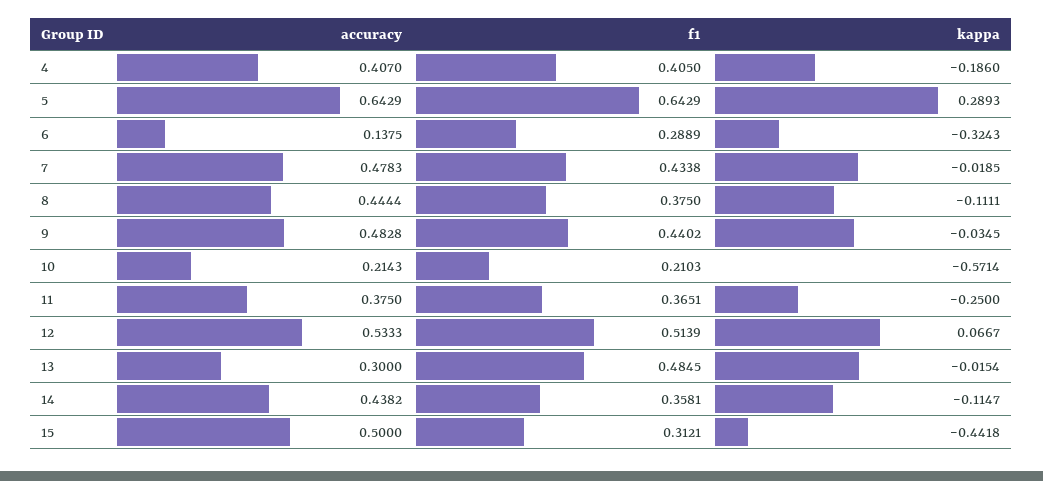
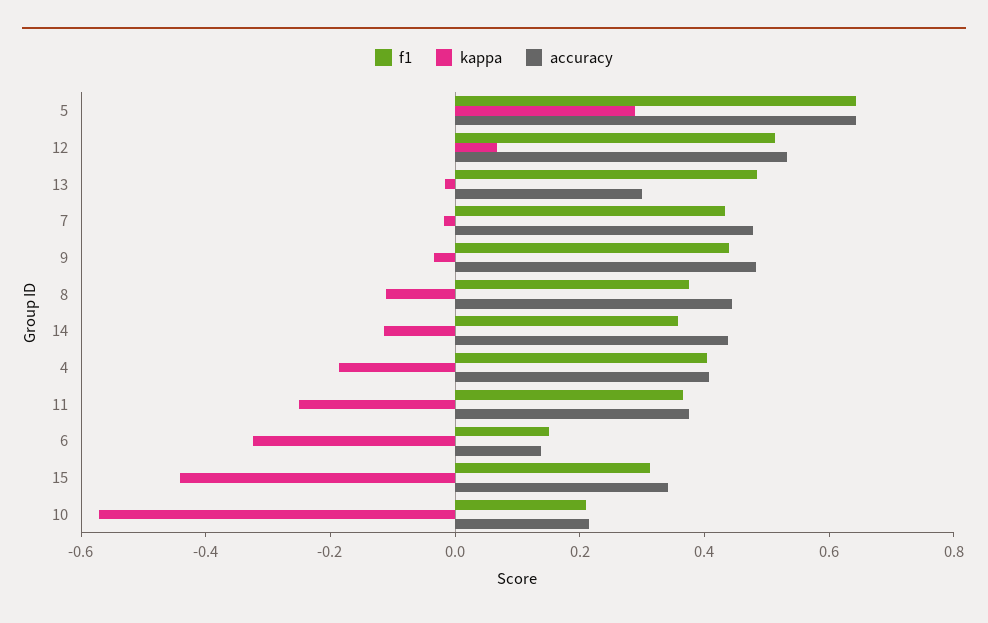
f1, 6: 0.2889 -> 0.15
accuracy, 15: 0.5 -> 0.35

